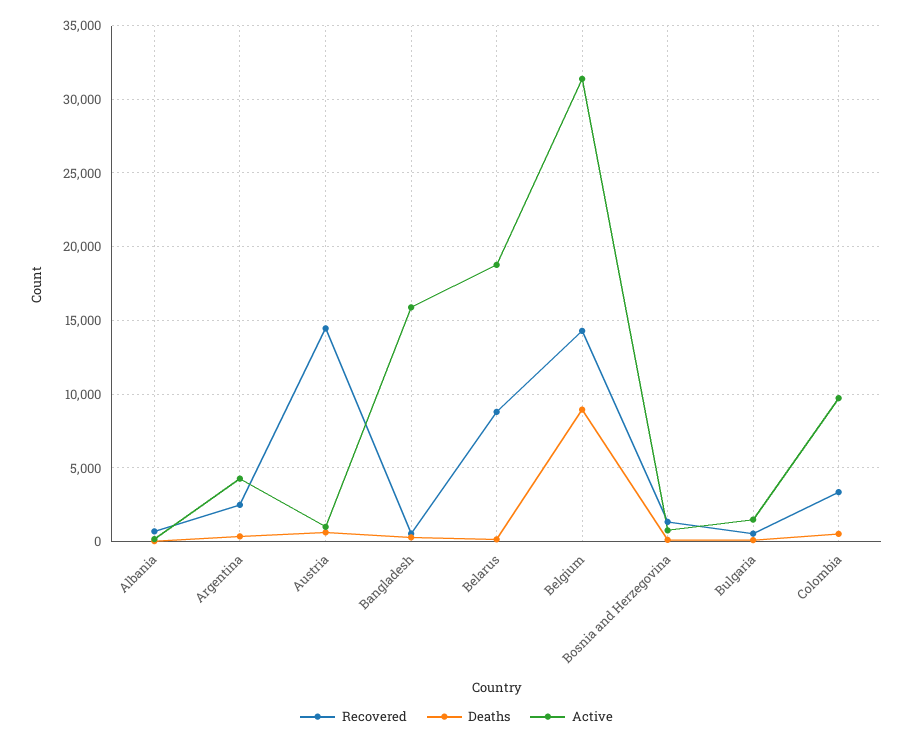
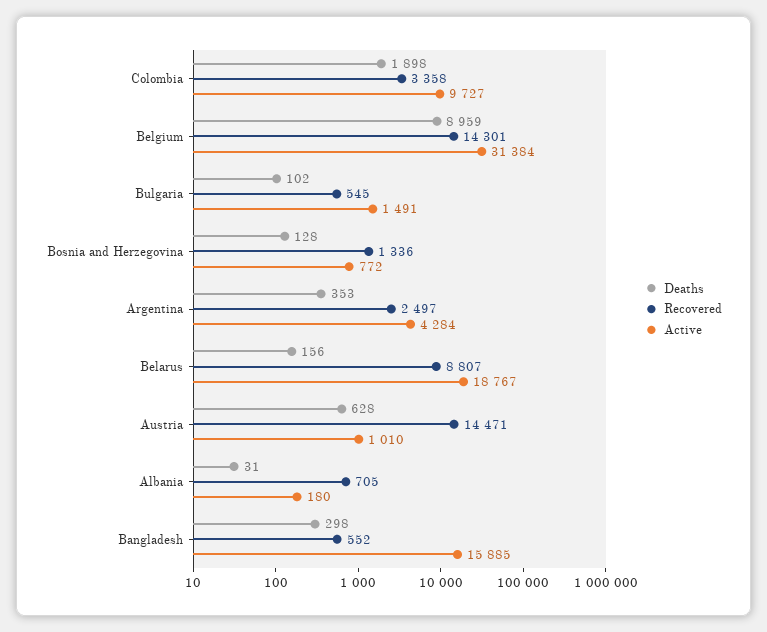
Deaths, Colombia: 500 -> 1898

